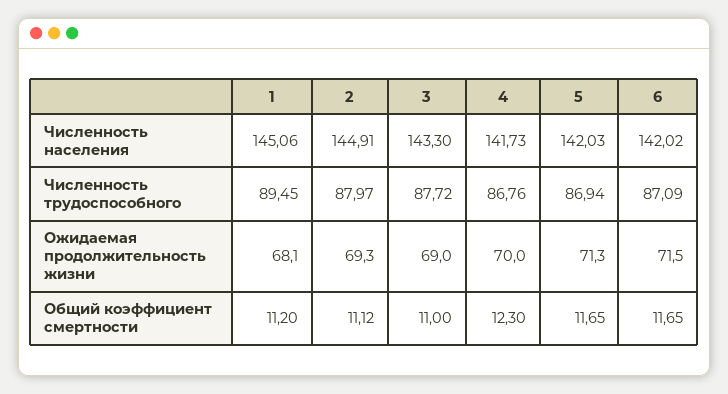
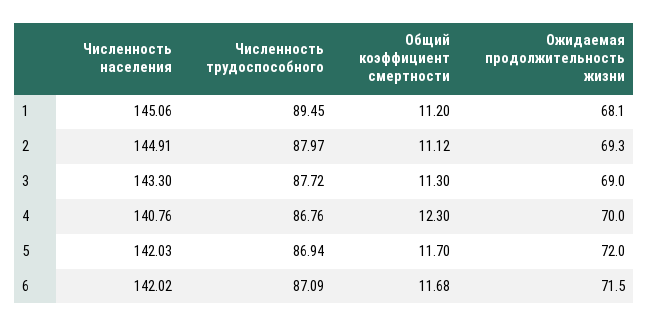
4, Численность населения: 141.73 -> 140.76
5, Ожидаемая продолжительность жизни: 71.3 -> 72
3, Общий коэффициент смертности: 11 -> 11.3
5, Общий коэффициент смертности: 11.65 -> 11.7
6, Общий коэффициент смертности: 11.65 -> 11.68

